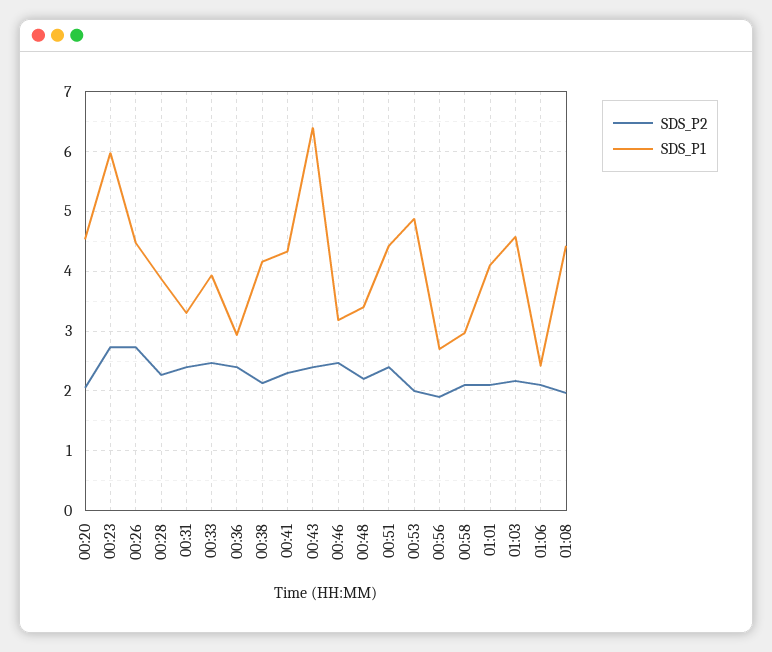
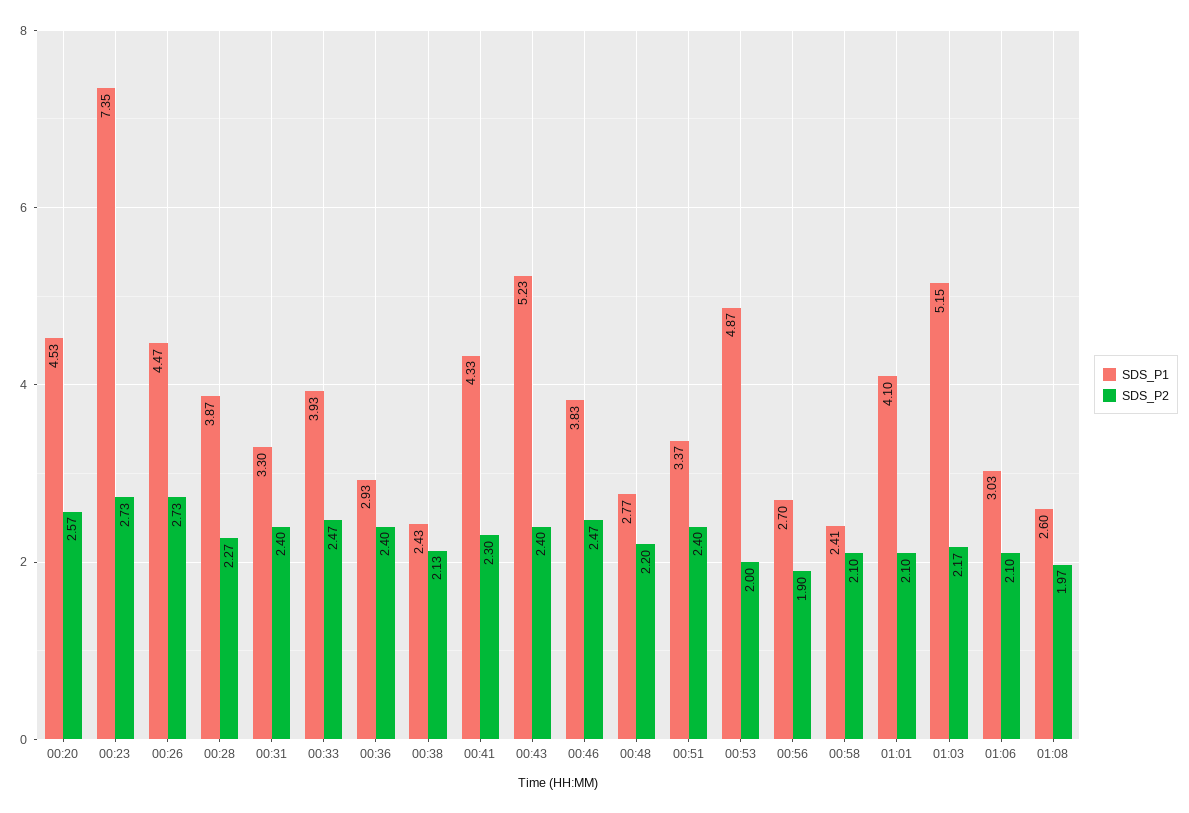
SDS_P2, 00:20: 2 -> 2.57
SDS_P1, 00:23: 6 -> 7.35
SDS_P1, 00:38: 4.2 -> 2.43
SDS_P1, 00:43: 6.4 -> 5.23
SDS_P1, 00:46: 3.2 -> 3.83
SDS_P1, 00:48: 3.4 -> 2.77
SDS_P1, 00:51: 4.4 -> 3.37
SDS_P1, 00:58: 3 -> 2.41
SDS_P1, 01:03: 4.6 -> 5.15
SDS_P1, 01:06: 2.4 -> 3.03
SDS_P1, 01:08: 4.4 -> 2.6

